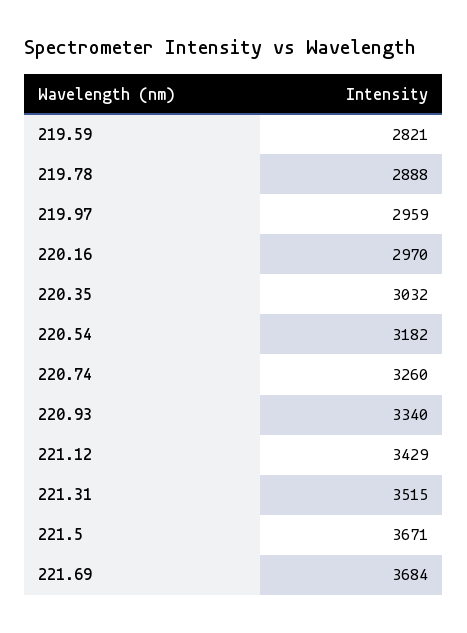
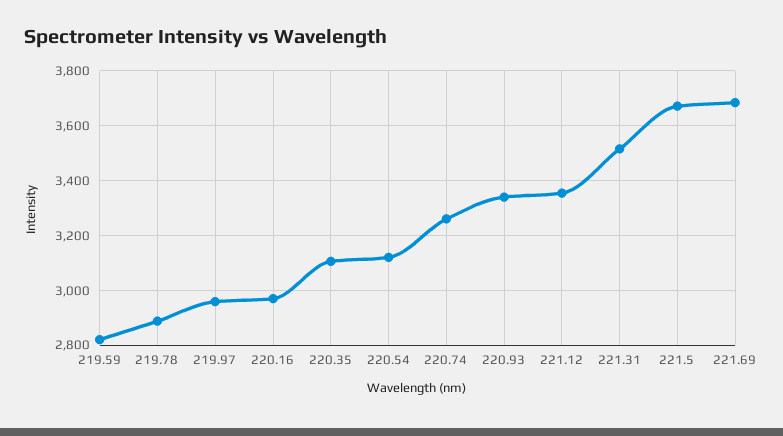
220.35: 3032 -> 3100
220.54: 3182 -> 3125
221.12: 3429 -> 3350

